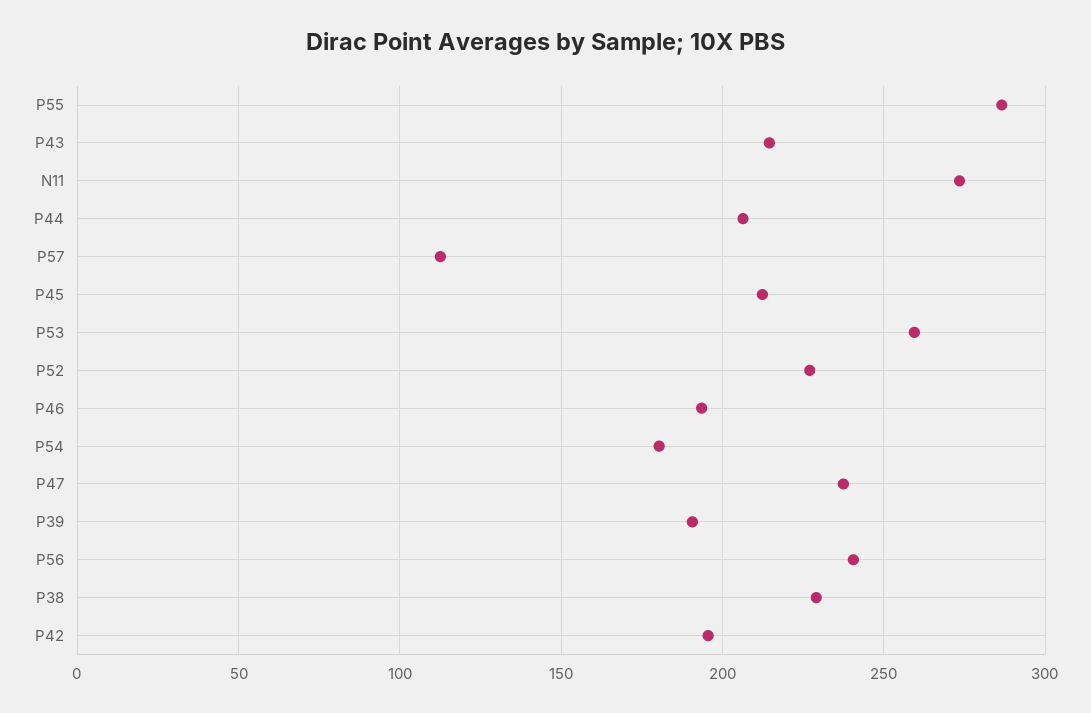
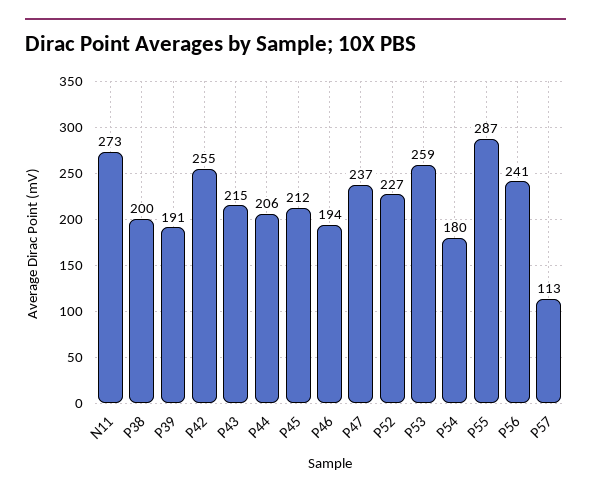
P38: 230 -> 200
P42: 195 -> 255

